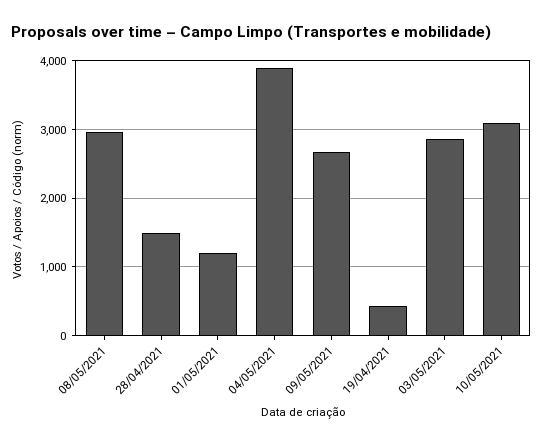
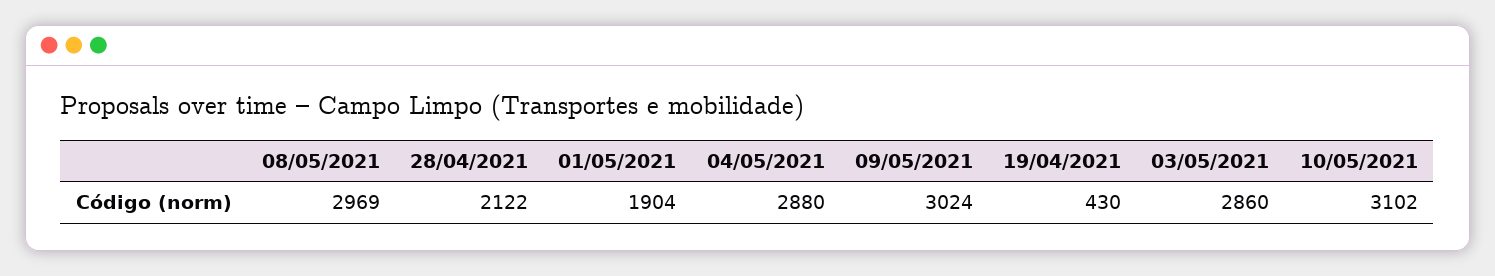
28/04/2021: 1500 -> 2122
01/05/2021: 1200 -> 1904
04/05/2021: 3900 -> 2880
09/05/2021: 2700 -> 3024

